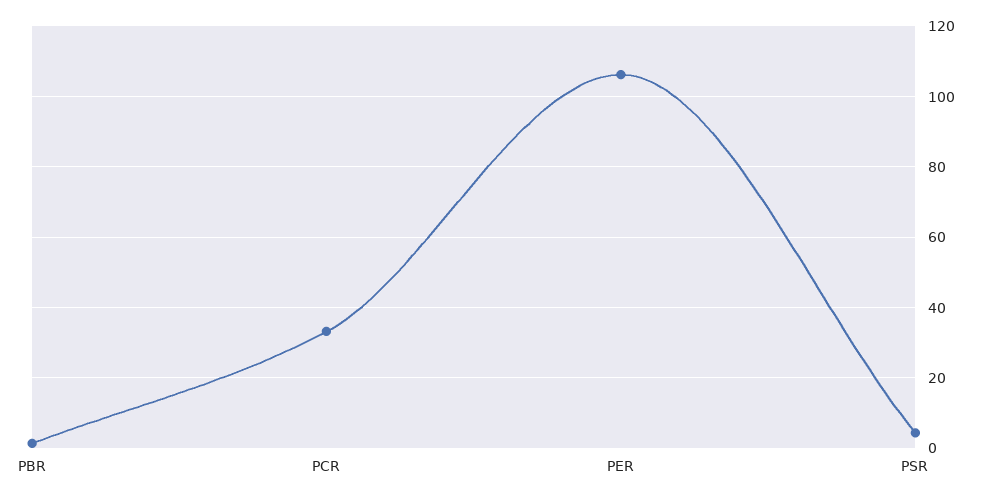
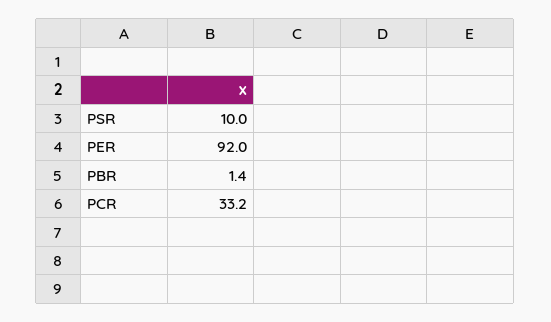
PER: 106 -> 92
PSR: 4 -> 10

